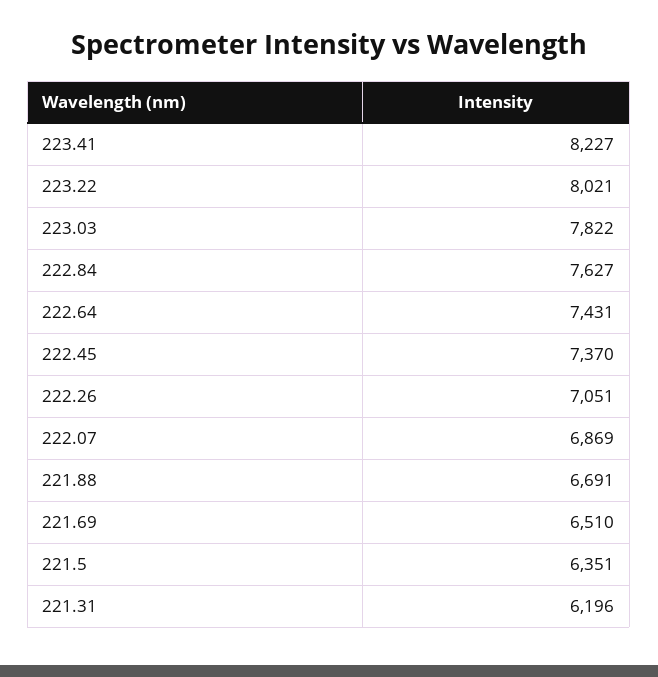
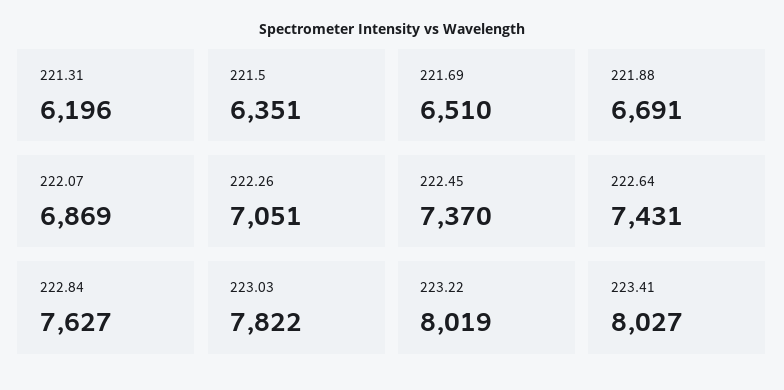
223.41: 8227 -> 8027
223.22: 8021 -> 8019

